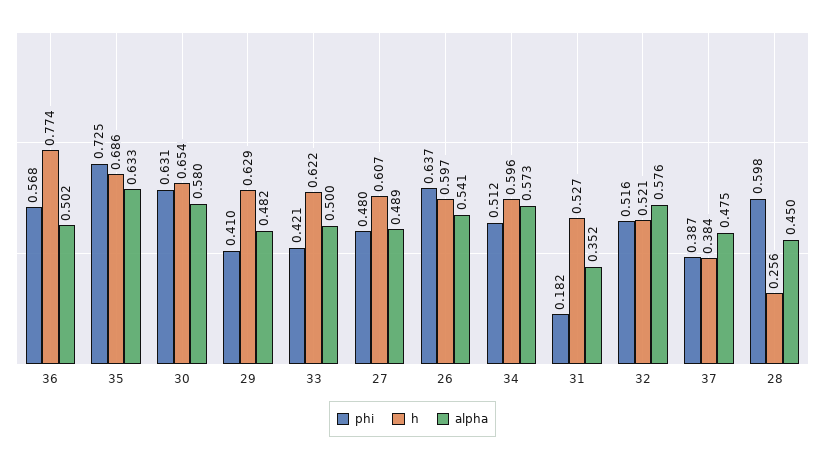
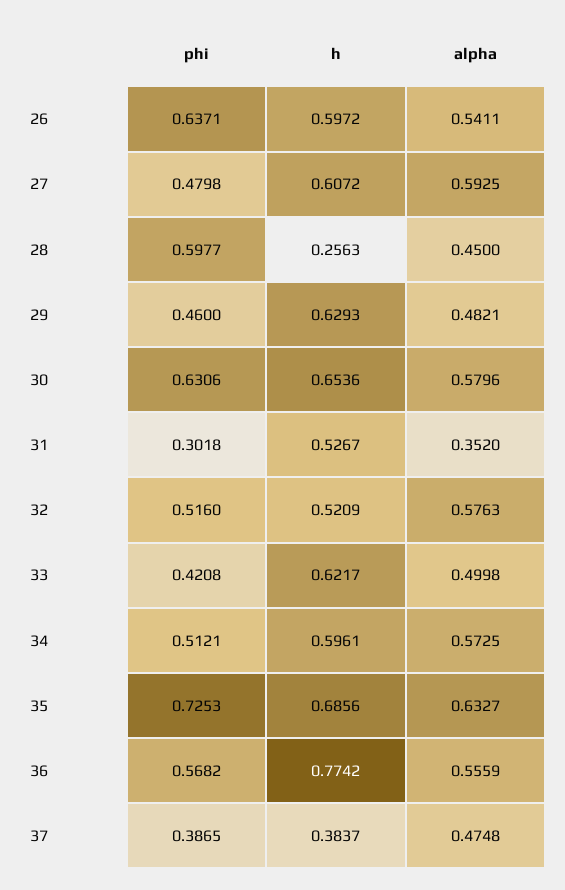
alpha, 36: 0.502 -> 0.5559
phi, 29: 0.41 -> 0.46
alpha, 27: 0.489 -> 0.5925
phi, 31: 0.182 -> 0.3018

